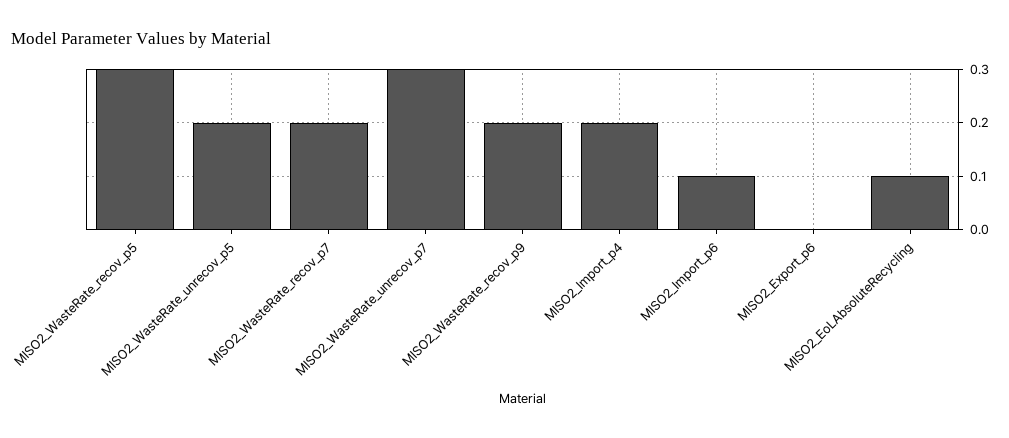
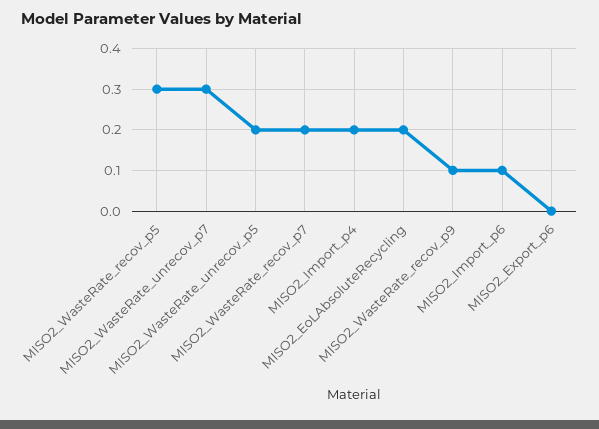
MISO2_WasteRate_recov_p9: 0.2 -> 0.1
MISO2_EoLAbsoluteRecycling: 0.1 -> 0.2

